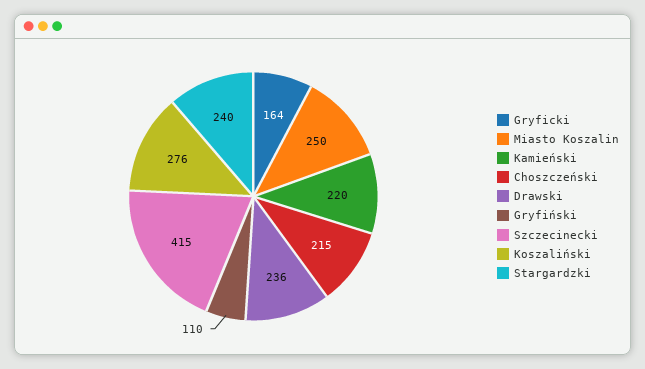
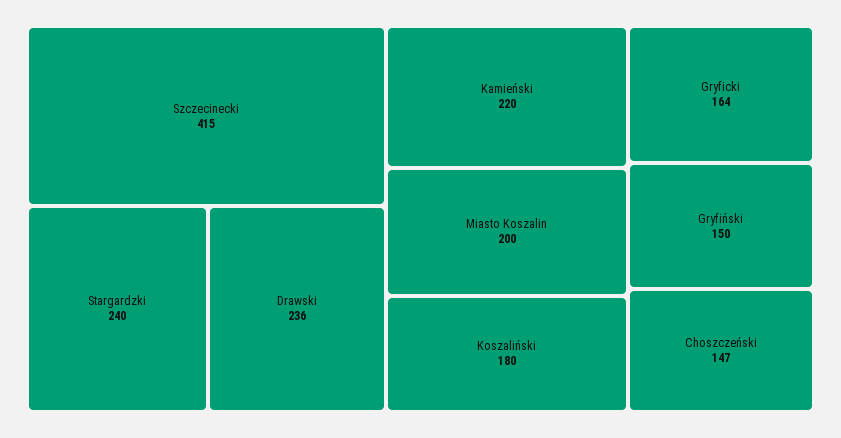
Miasto Koszalin: 250 -> 200
Choszczeński: 215 -> 147
Gryfiński: 110 -> 150
Koszaliński: 276 -> 180

